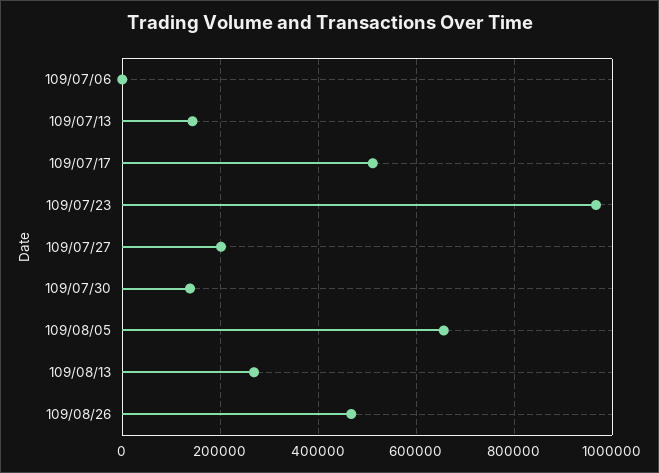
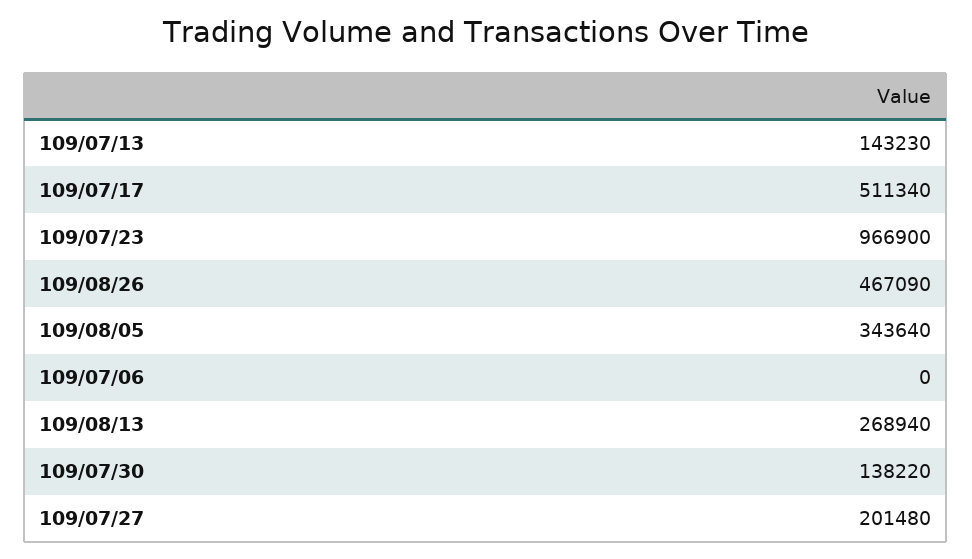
109/08/05: 660000 -> 343640

